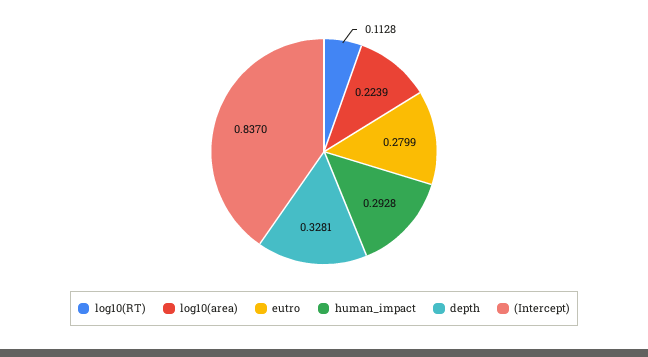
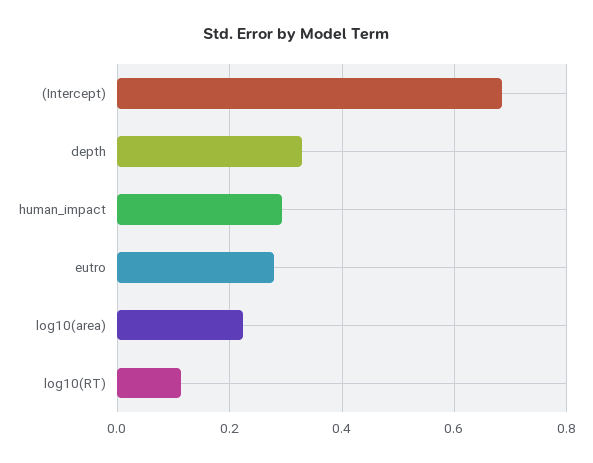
(Intercept): 0.837 -> 0.68

